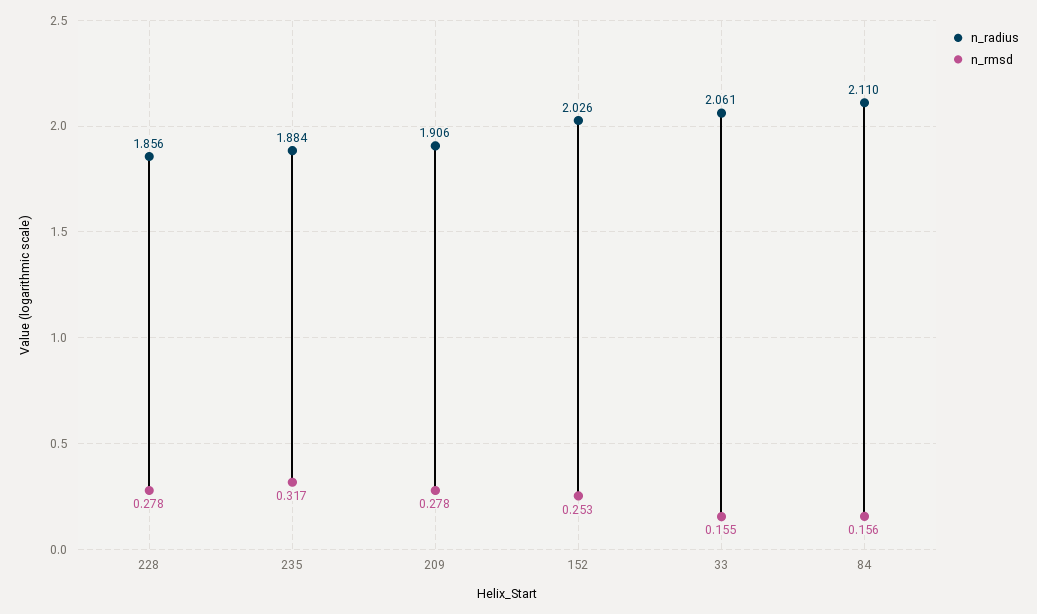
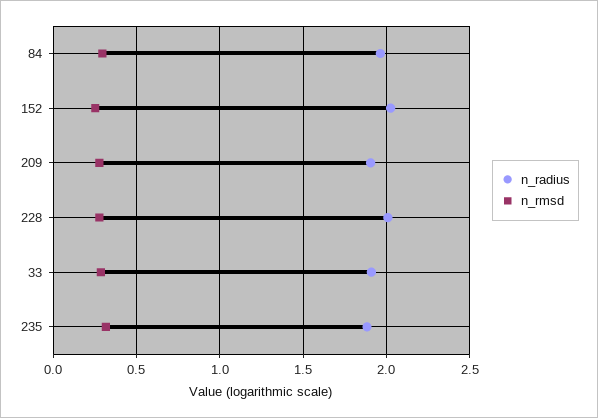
n_radius, 228: 1.856 -> 2
n_radius, 33: 2.061 -> 1.9
n_rmsd, 33: 0.155 -> 0.3
n_radius, 84: 2.11 -> 1.95
n_rmsd, 84: 0.156 -> 0.3

